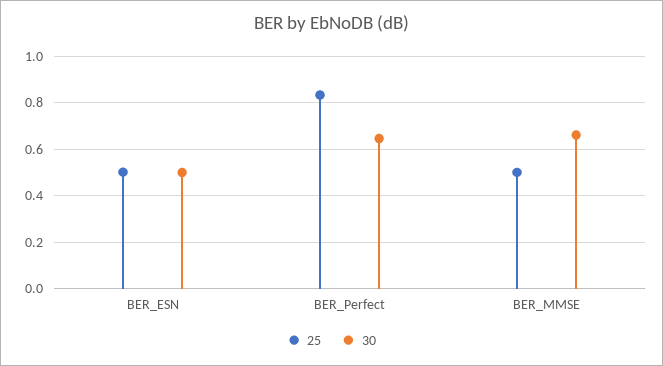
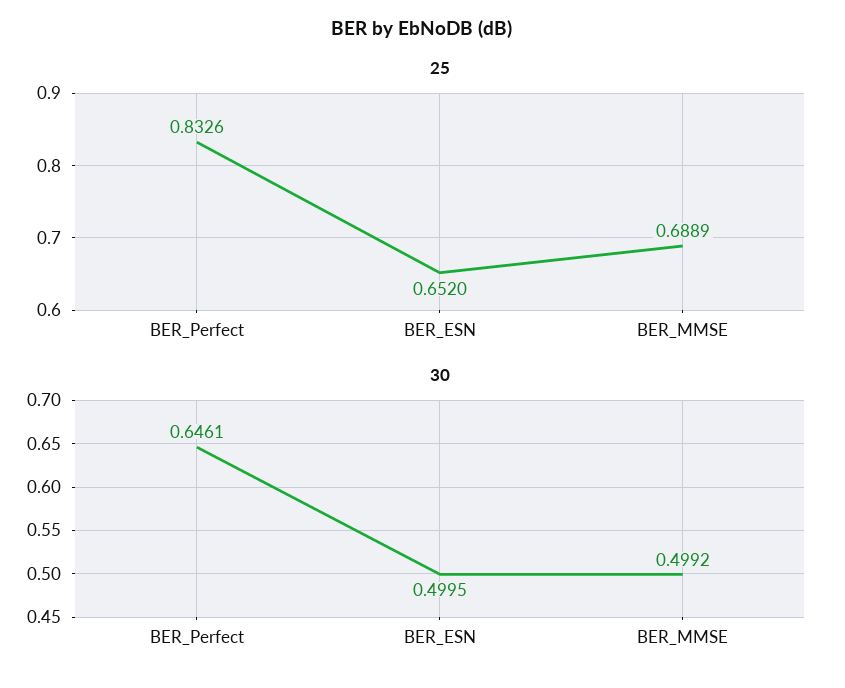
25, BER_ESN: 0.5 -> 0.652
25, BER_MMSE: 0.5 -> 0.6889
30, BER_MMSE: 0.65 -> 0.4992

